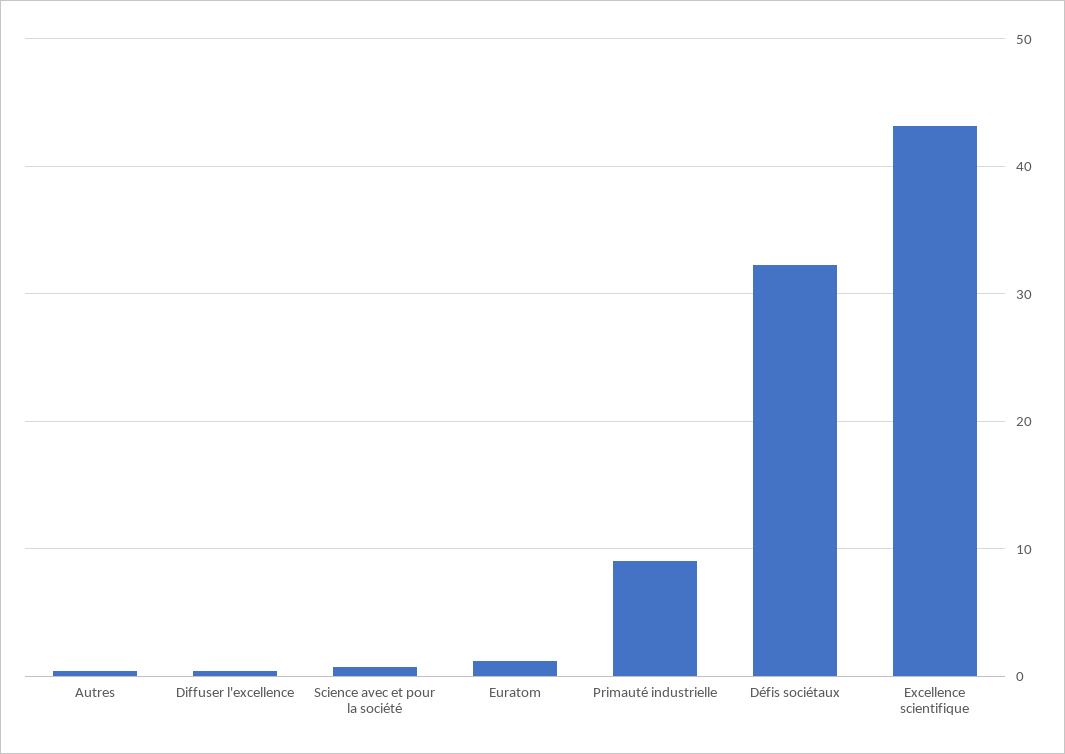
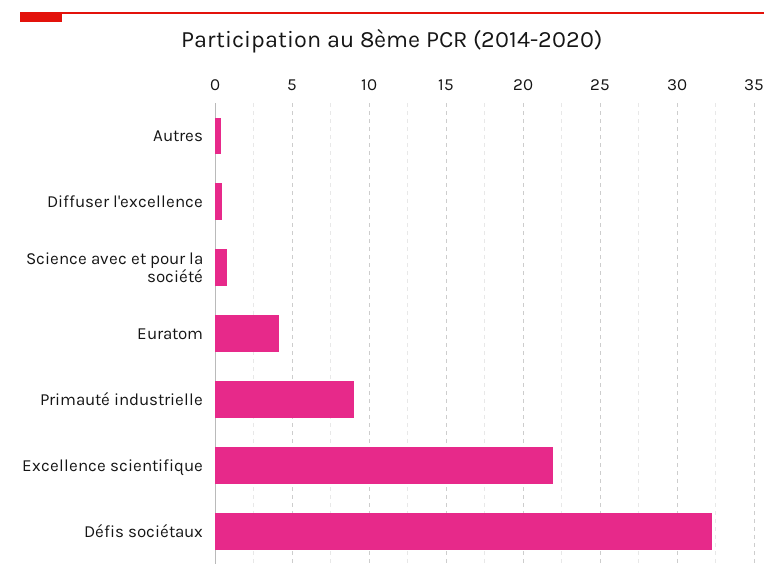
Euratom: 1 -> 4
Excellence scientifique: 43 -> 22

